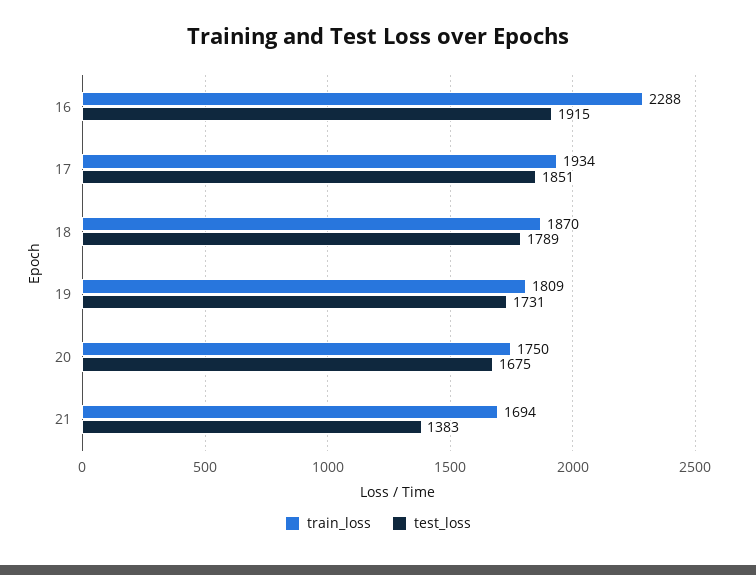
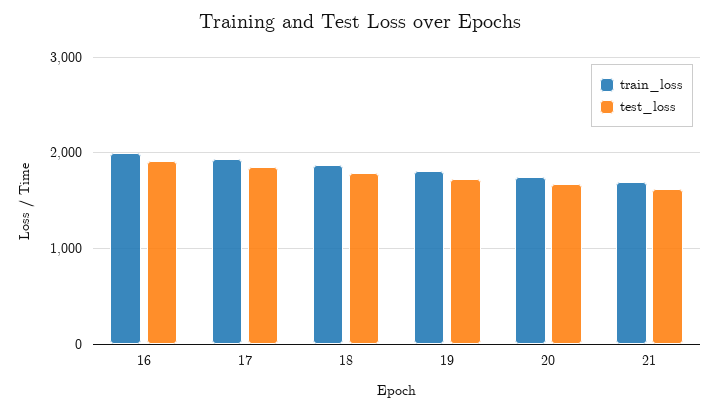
train_loss, 16: 2288 -> 2000
test_loss, 21: 1383 -> 1600

